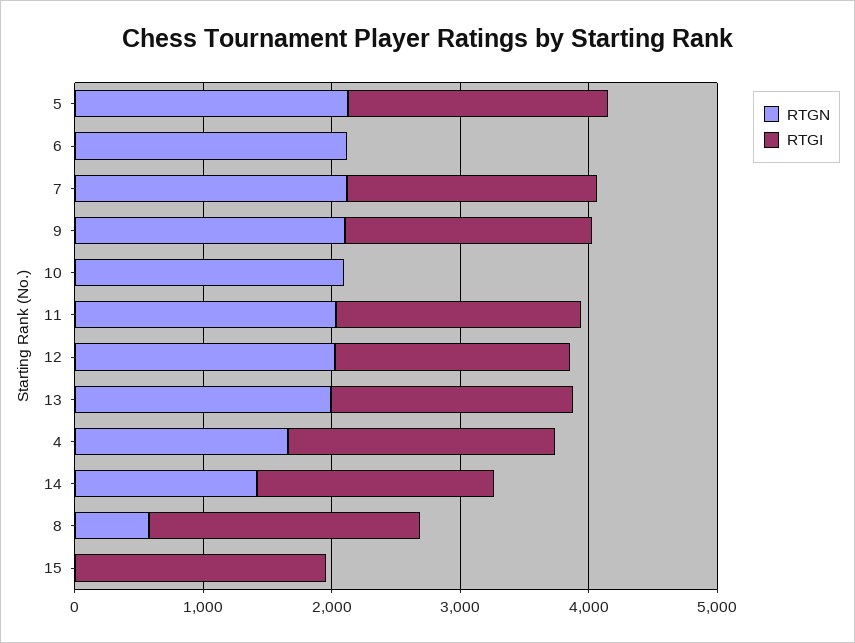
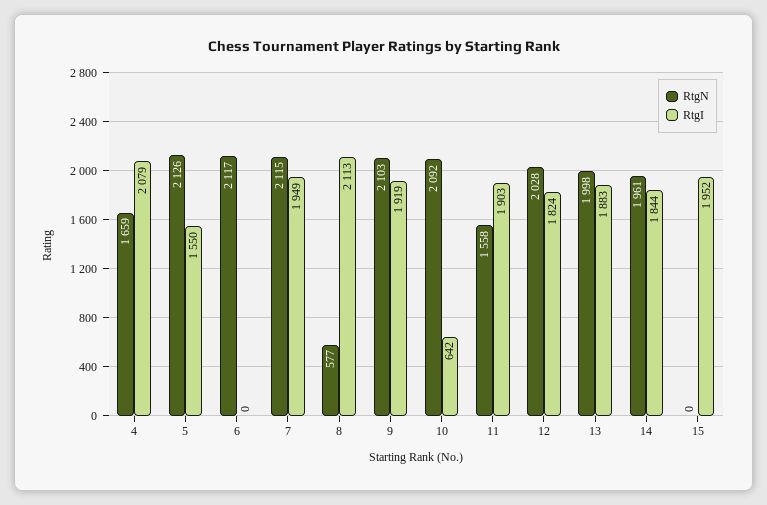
RTGI, 5: 2000 -> 1550
RTGI, 10: 0 -> 642
RTGN, 11: 2000 -> 1558
RTGN, 14: 1400 -> 1961

